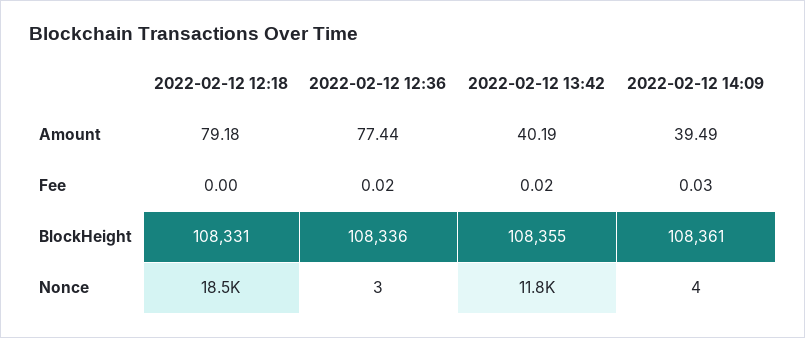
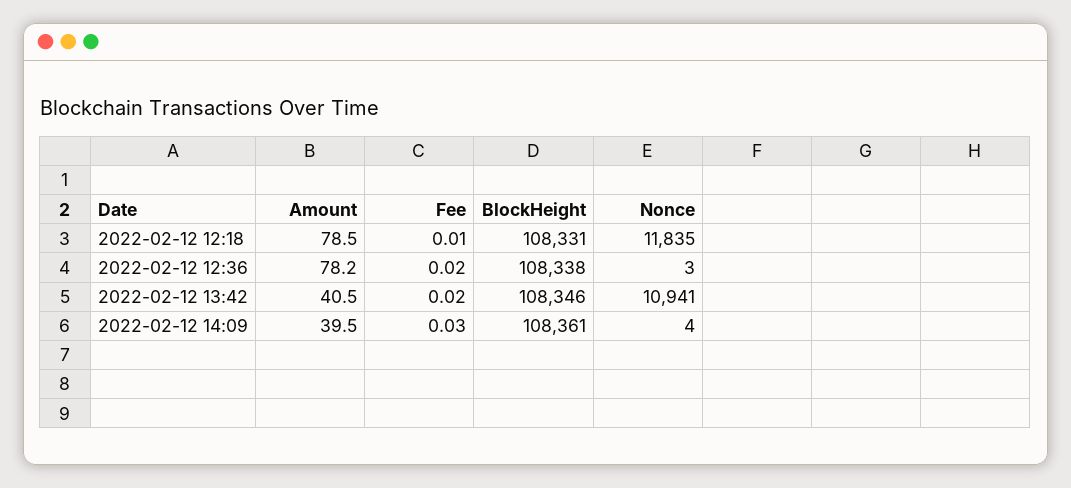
2022-02-12 12:18, Amount: 79.18 -> 78.5
2022-02-12 12:36, Amount: 77.44 -> 78.2
2022-02-12 13:42, Amount: 40.19 -> 40.5
2022-02-12 12:18, Fee: 0 -> 0.01
2022-02-12 12:36, BlockHeight: 108336 -> 108338
2022-02-12 13:42, BlockHeight: 108355 -> 108346
2022-02-12 12:18, Nonce: 18500 -> 11835
2022-02-12 13:42, Nonce: 11800 -> 10941

